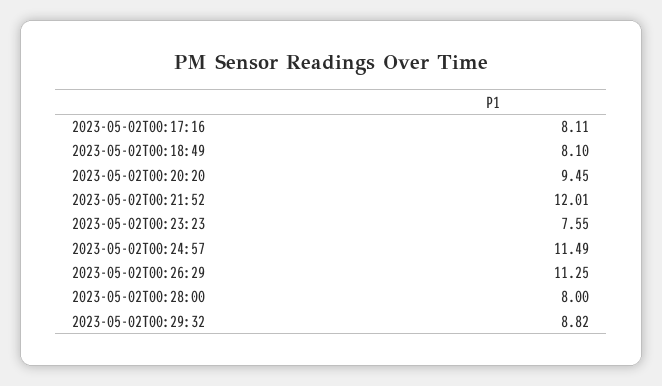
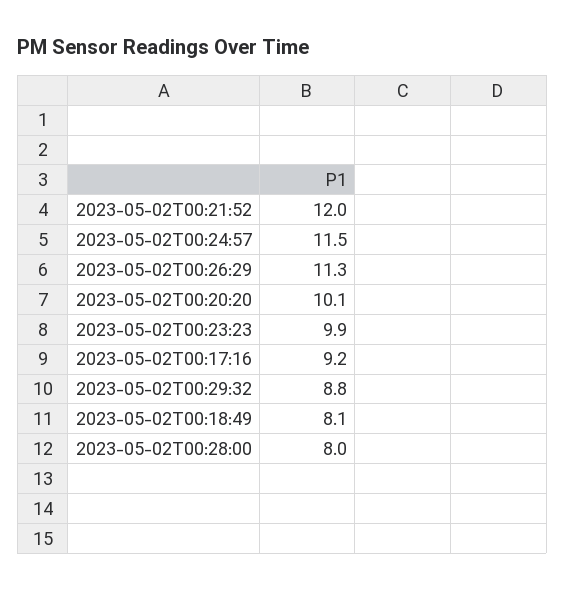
2023-05-02T00:17:16: 8.11 -> 9.2
2023-05-02T00:20:20: 9.45 -> 10.1
2023-05-02T00:23:23: 7.55 -> 9.9

